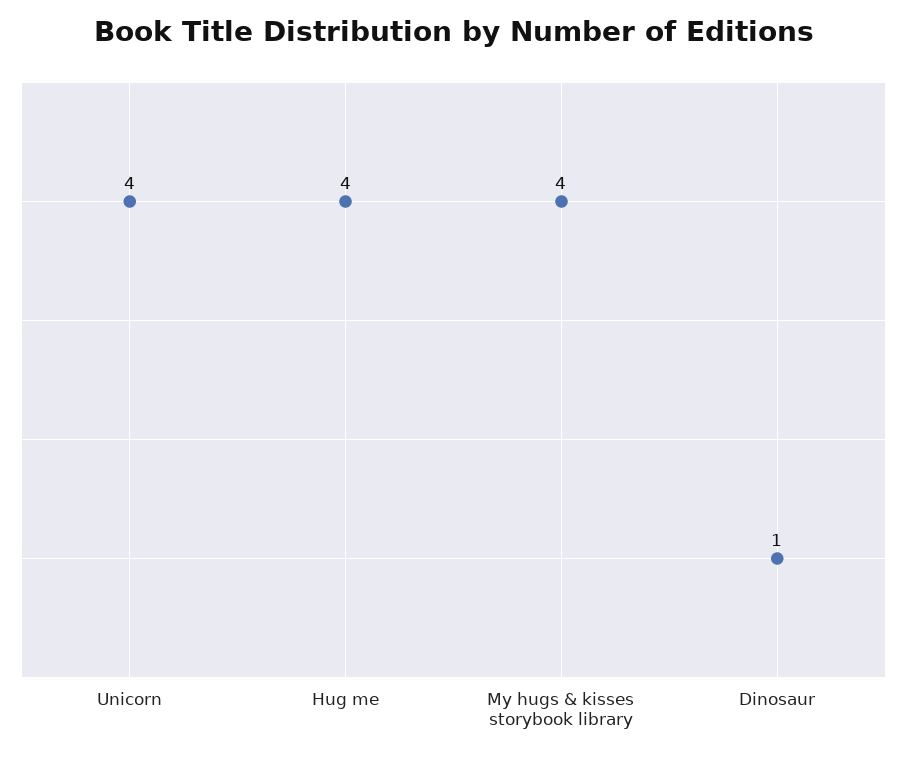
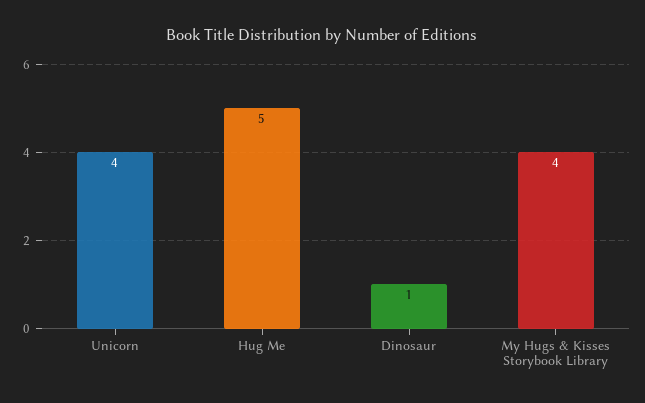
Hug me: 4 -> 5

